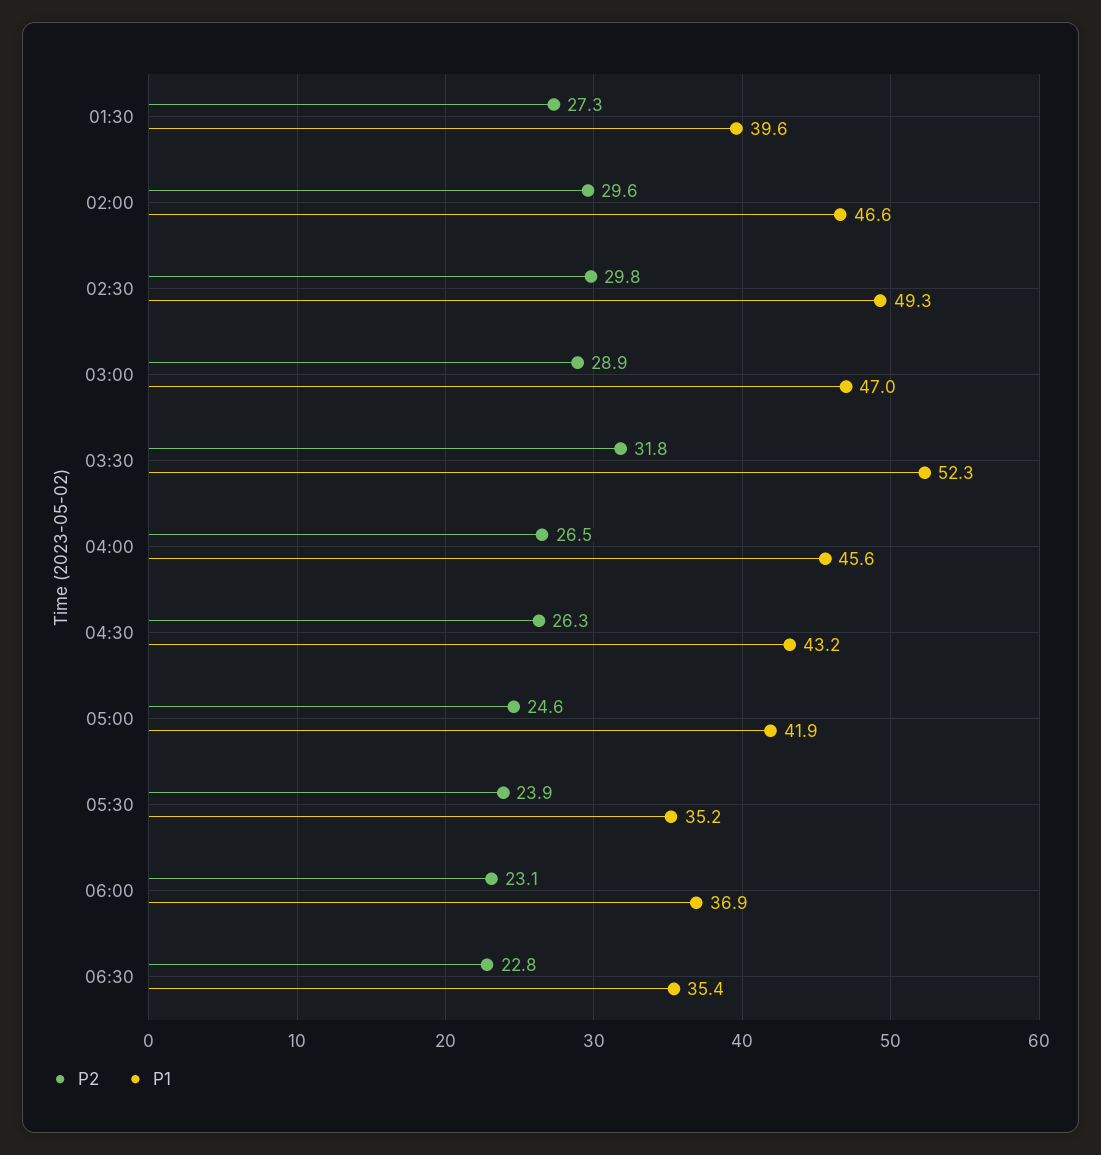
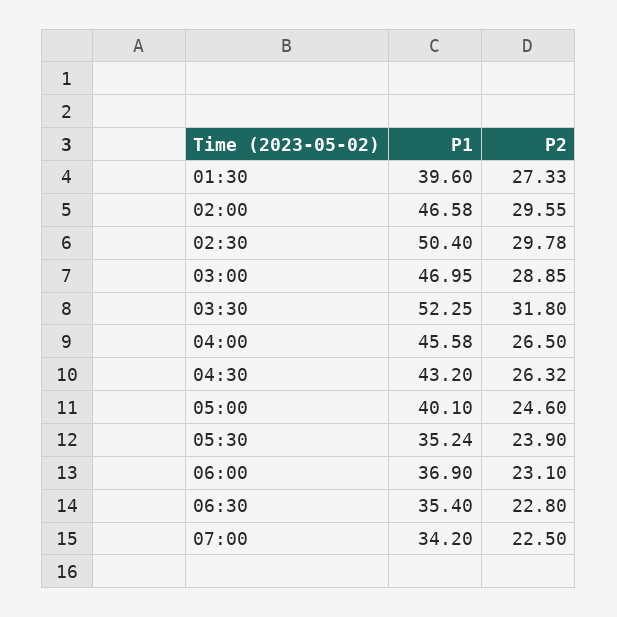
P1, 02:30: 49.3 -> 50.4
P1, 05:00: 41.9 -> 40.1
P1, 07:00: none -> 34.2
P2, 07:00: none -> 22.5

